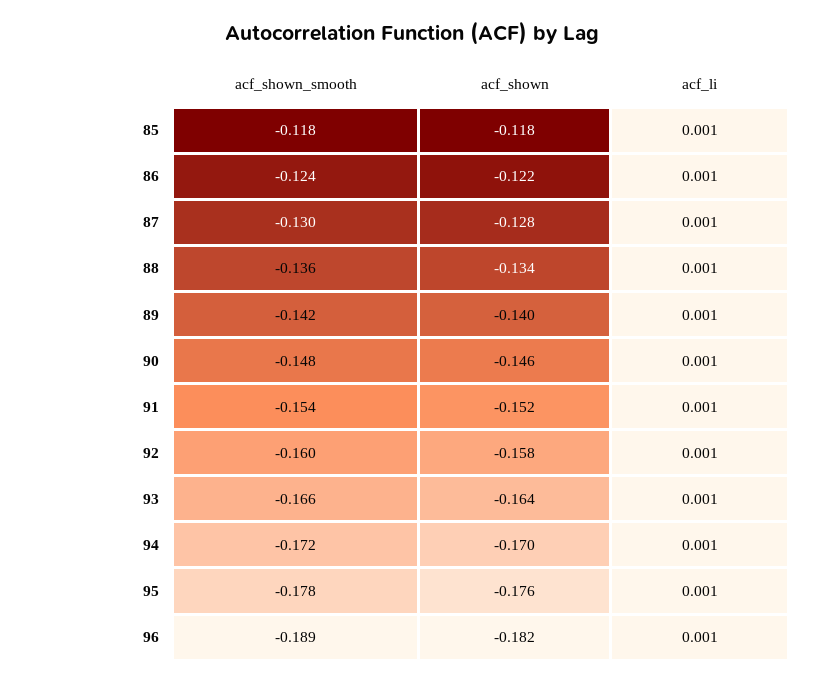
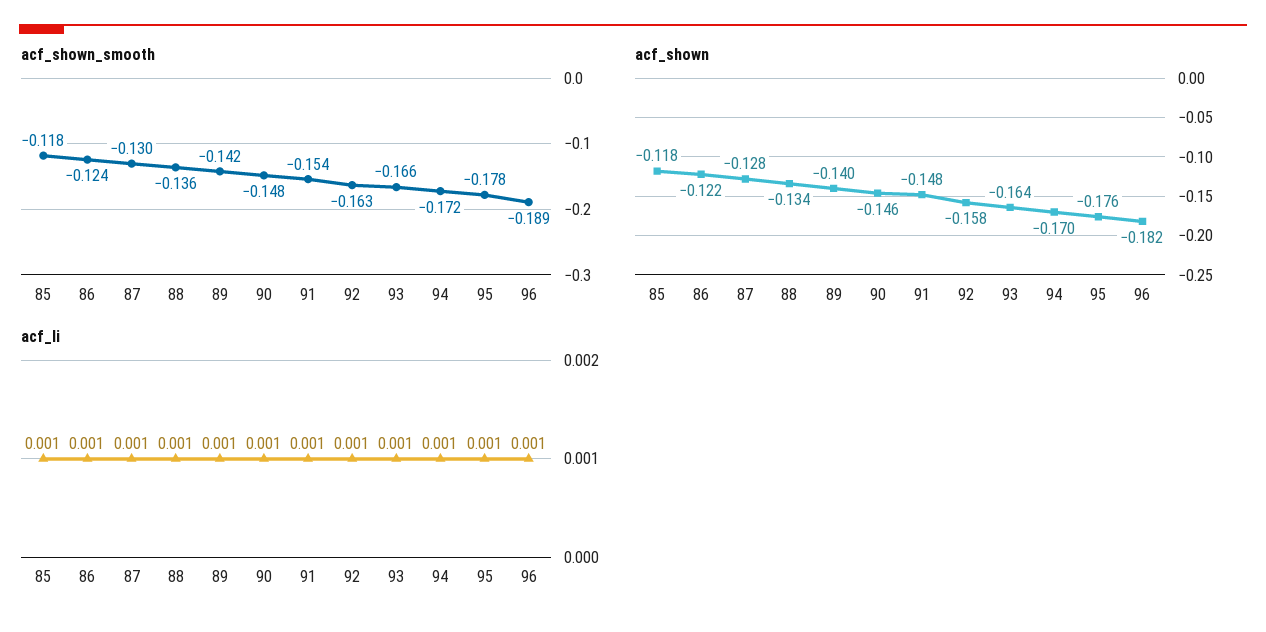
acf_shown, 91: -0.152 -> -0.148
acf_shown_smooth, 92: -0.16 -> -0.163

